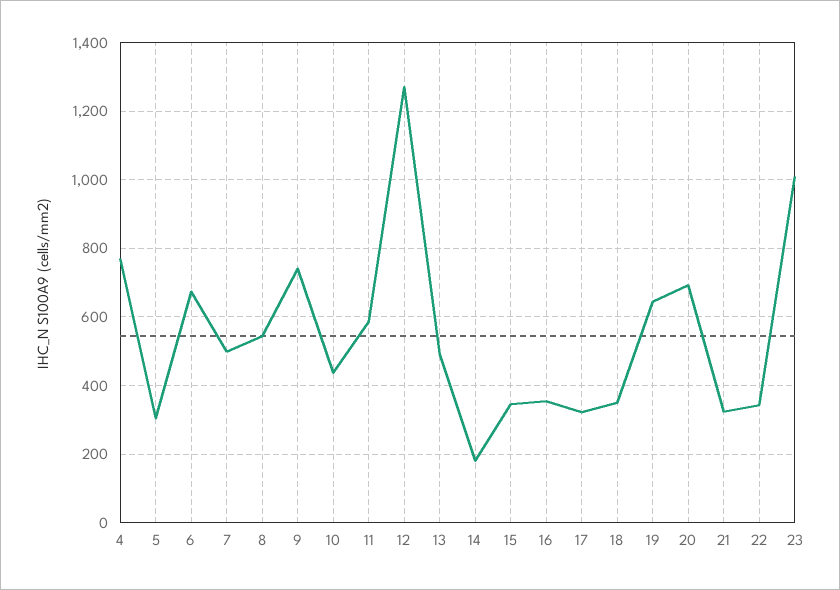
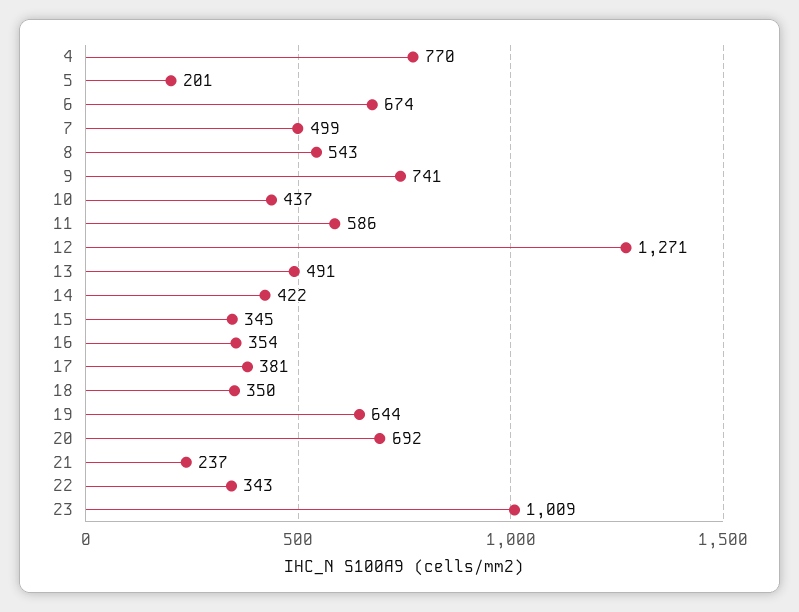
5: 300 -> 201
14: 180 -> 422
17: 320 -> 381
21: 320 -> 237

